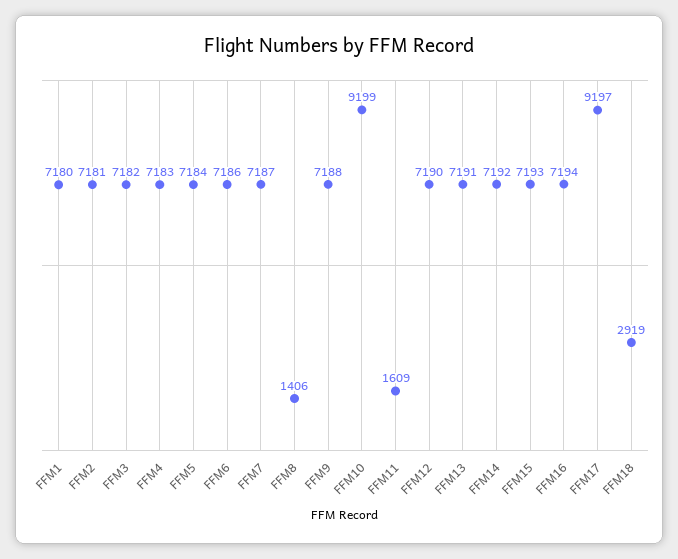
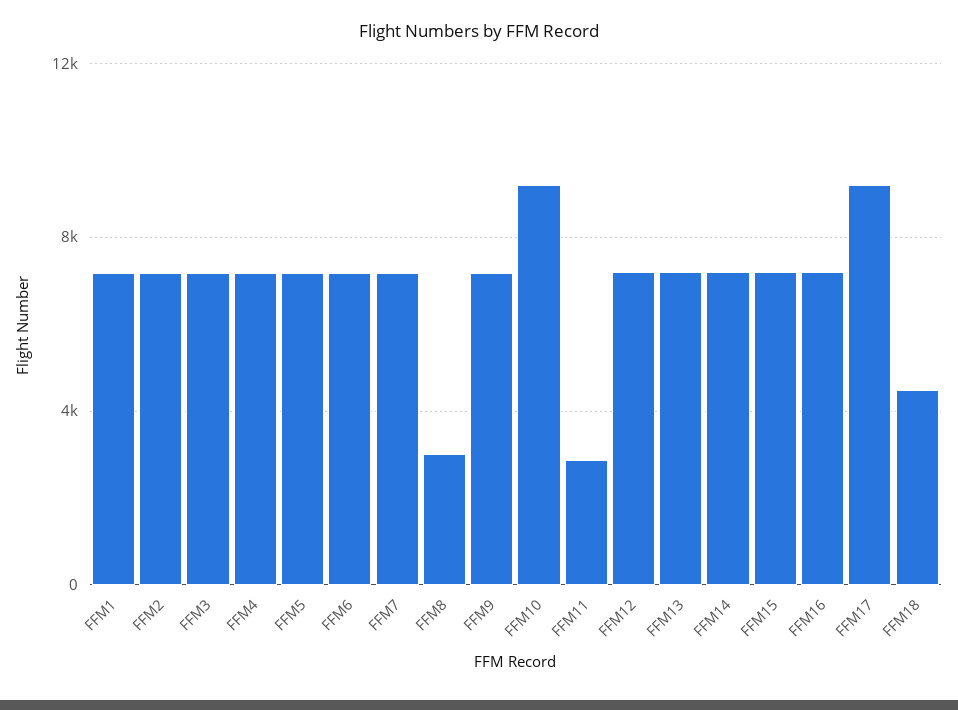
FFM8: 1406 -> 3000
FFM11: 1609 -> 3000
FFM18: 2919 -> 4500

